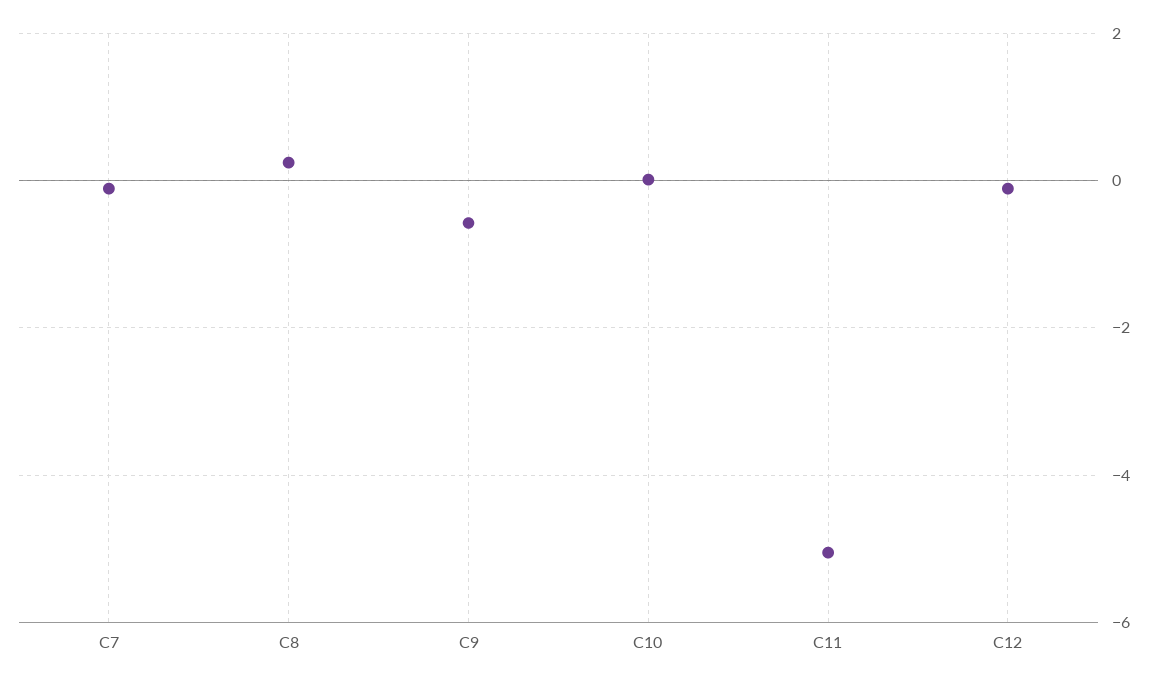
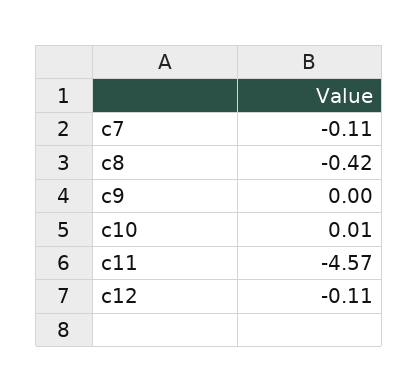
C8: 0.2 -> -0.42
C9: -0.6 -> 0
C11: -5 -> -4.57

